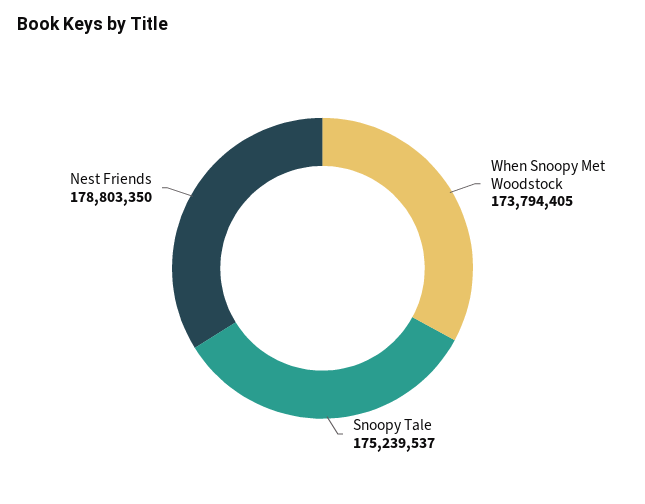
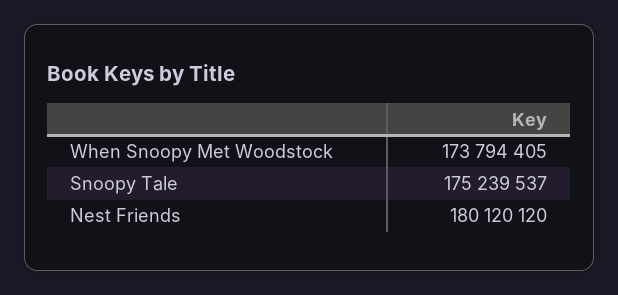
Nest Friends: 178803350 -> 180120120

